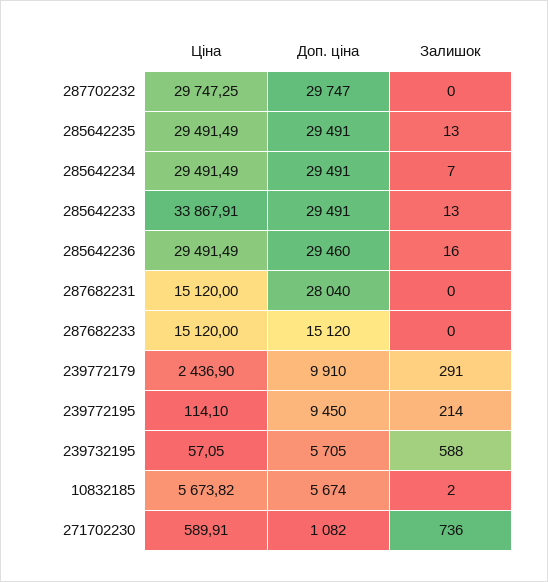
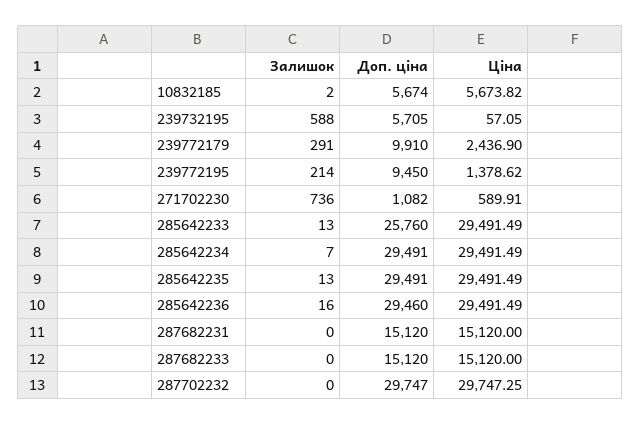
Ціна, 285642233: 33867.91 -> 29491.49
Доп. ціна, 285642233: 29491 -> 25760
Доп. ціна, 287682231: 28040 -> 15120
Ціна, 239772195: 114.1 -> 1378.62

